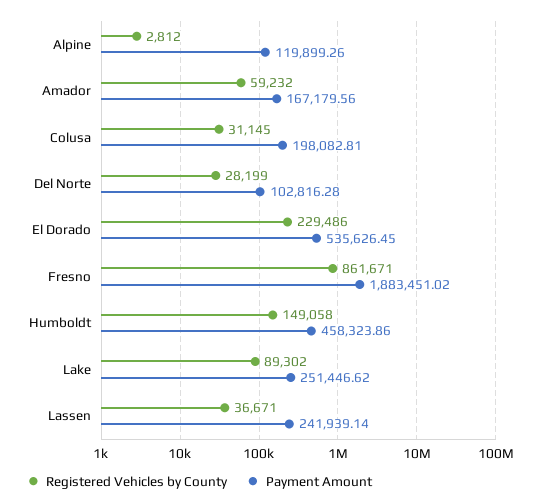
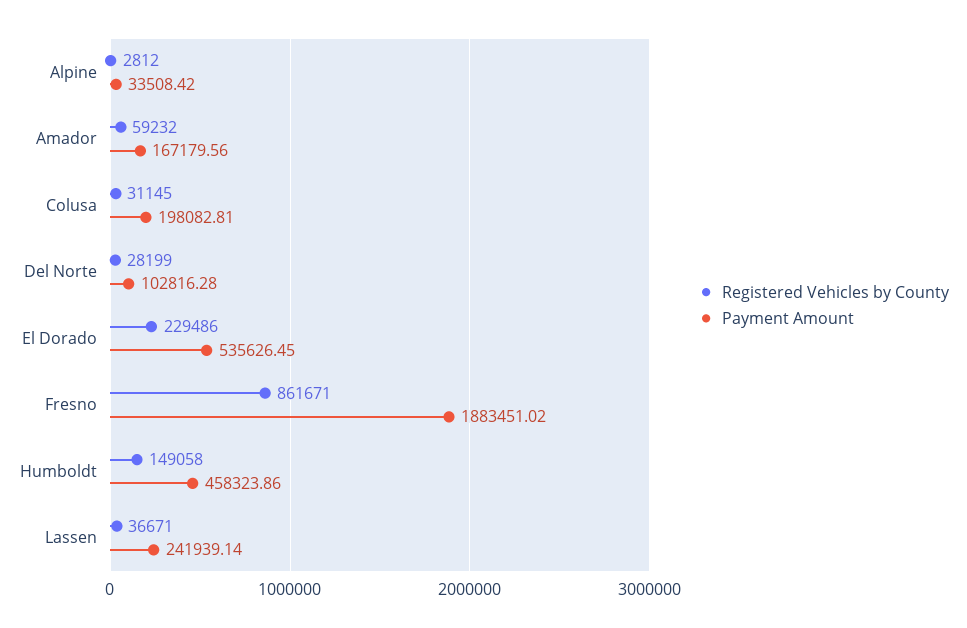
Payment Amount, Alpine: 119899.26 -> 33508.42
Registered Vehicles by County, Lake: 89302 -> none
Payment Amount, Lake: 251446.62 -> none

